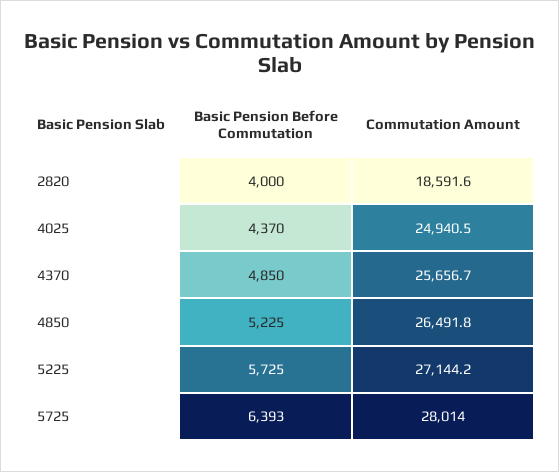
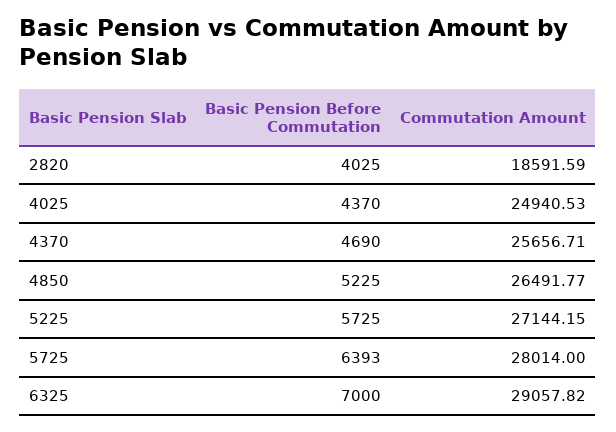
Basic Pension Before Commutation, 2820: 4000 -> 4025
Basic Pension Before Commutation, 4370: 4850 -> 4690
Basic Pension Before Commutation, 6325: none -> 7000
Commutation Amount, 6325: none -> 29057.82

